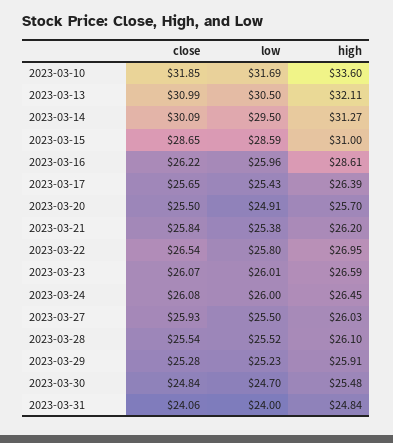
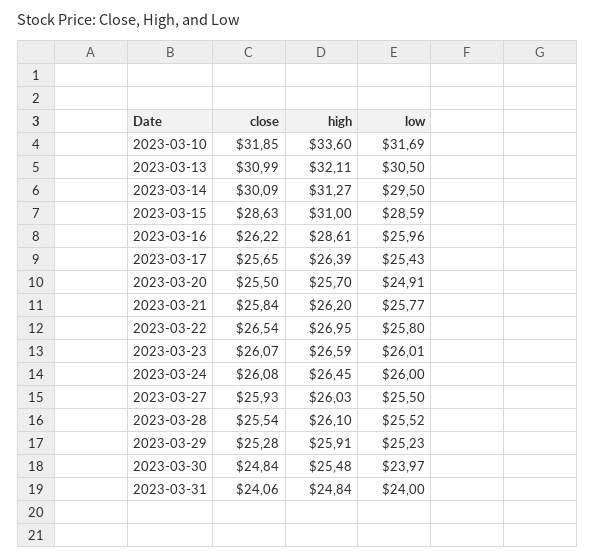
close, 2023-03-15: 28.65 -> 28.63
low, 2023-03-21: 25.38 -> 25.77
low, 2023-03-30: 24.7 -> 23.97

